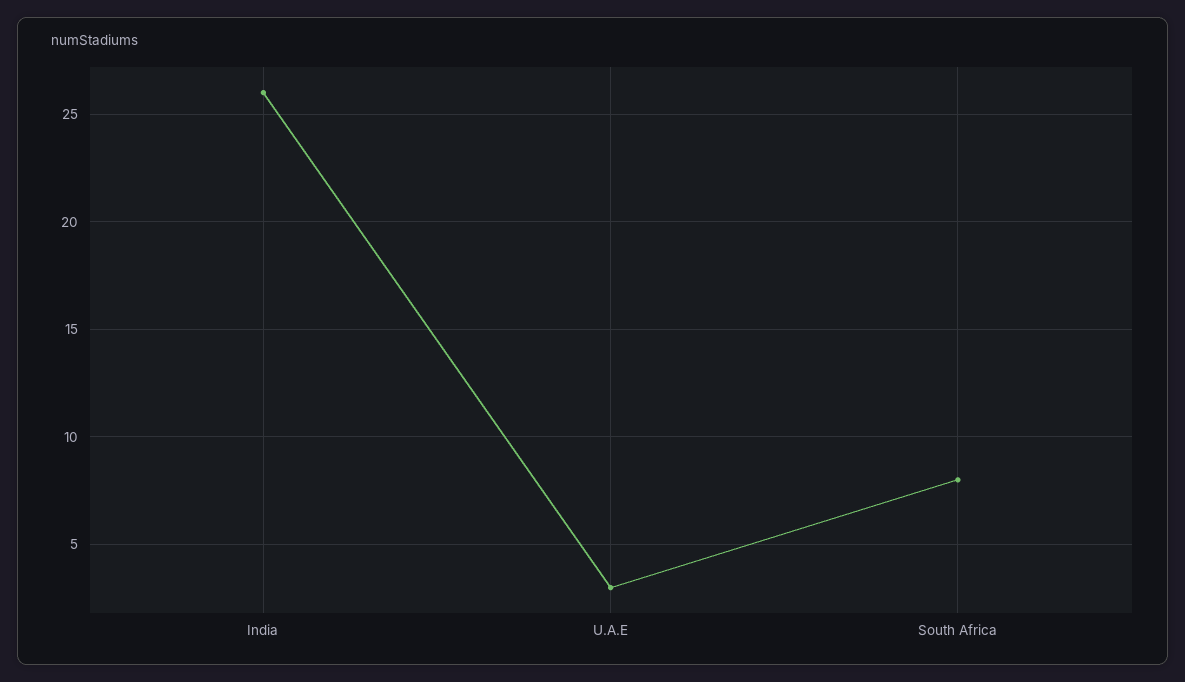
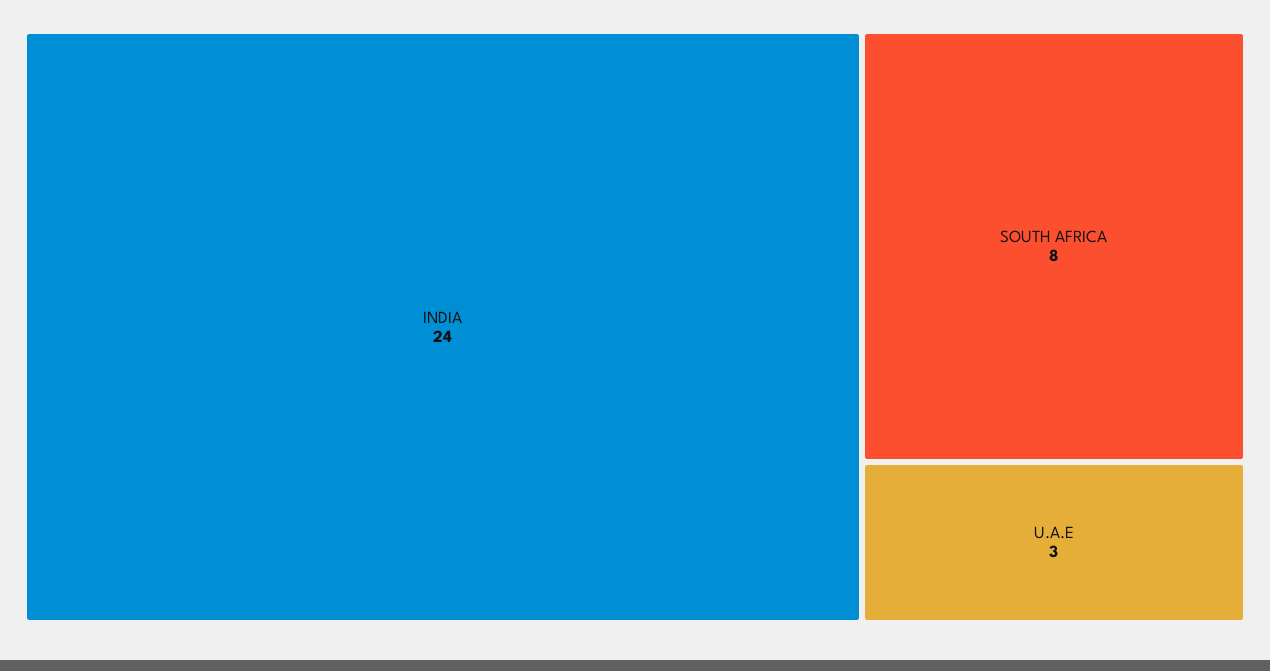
India: 26 -> 24

